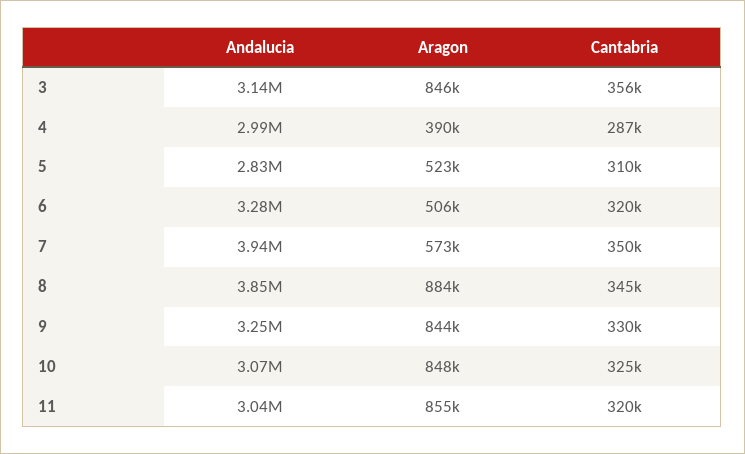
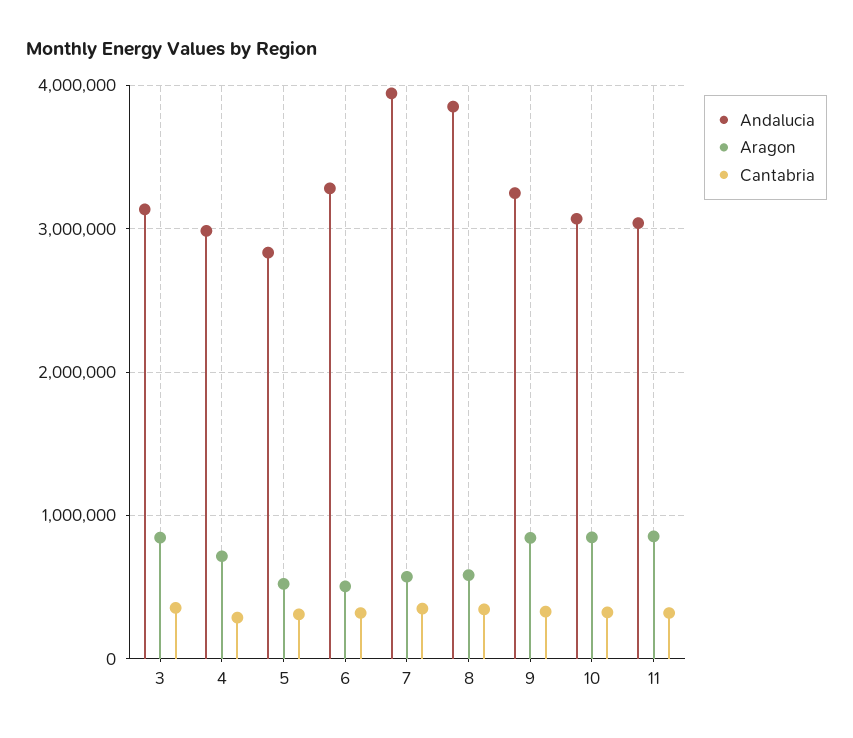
Aragon, 4: 390000 -> 700000
Aragon, 8: 884000 -> 600000

